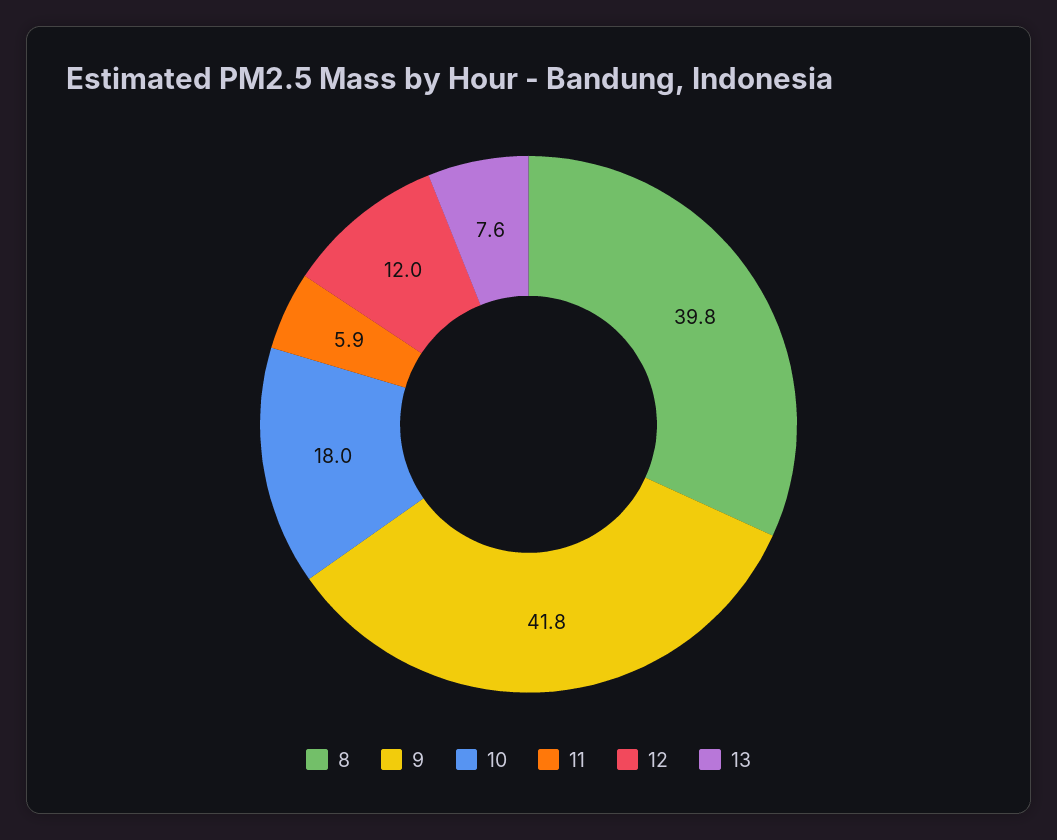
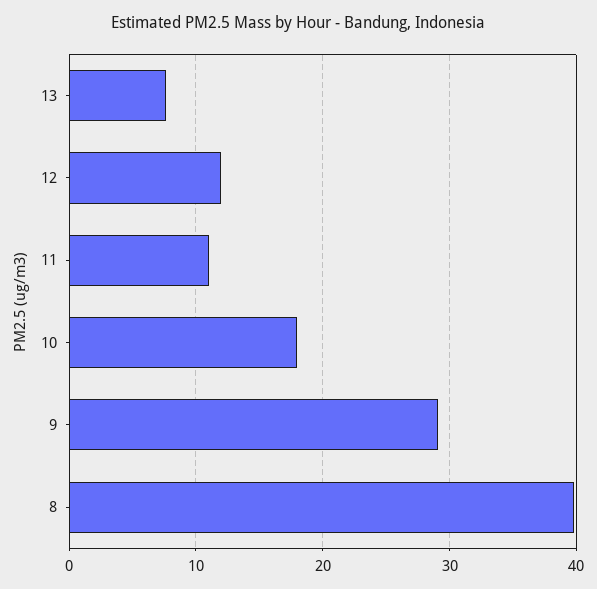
9: 41.8 -> 29
11: 5.9 -> 11

